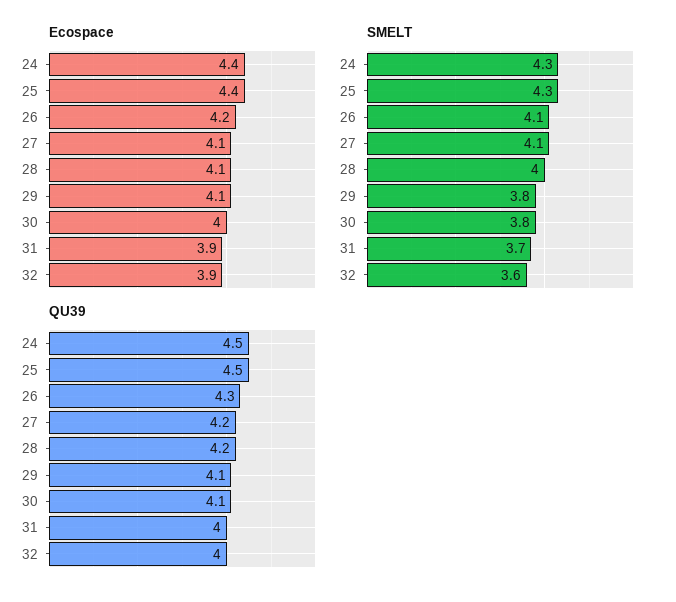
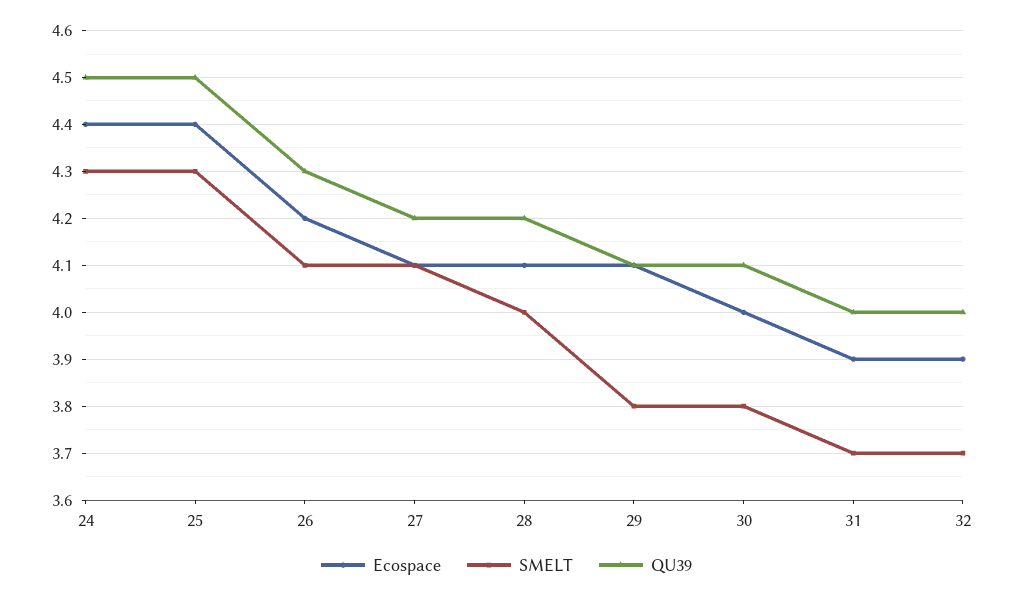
SMELT, 32: 3.6 -> 3.7

